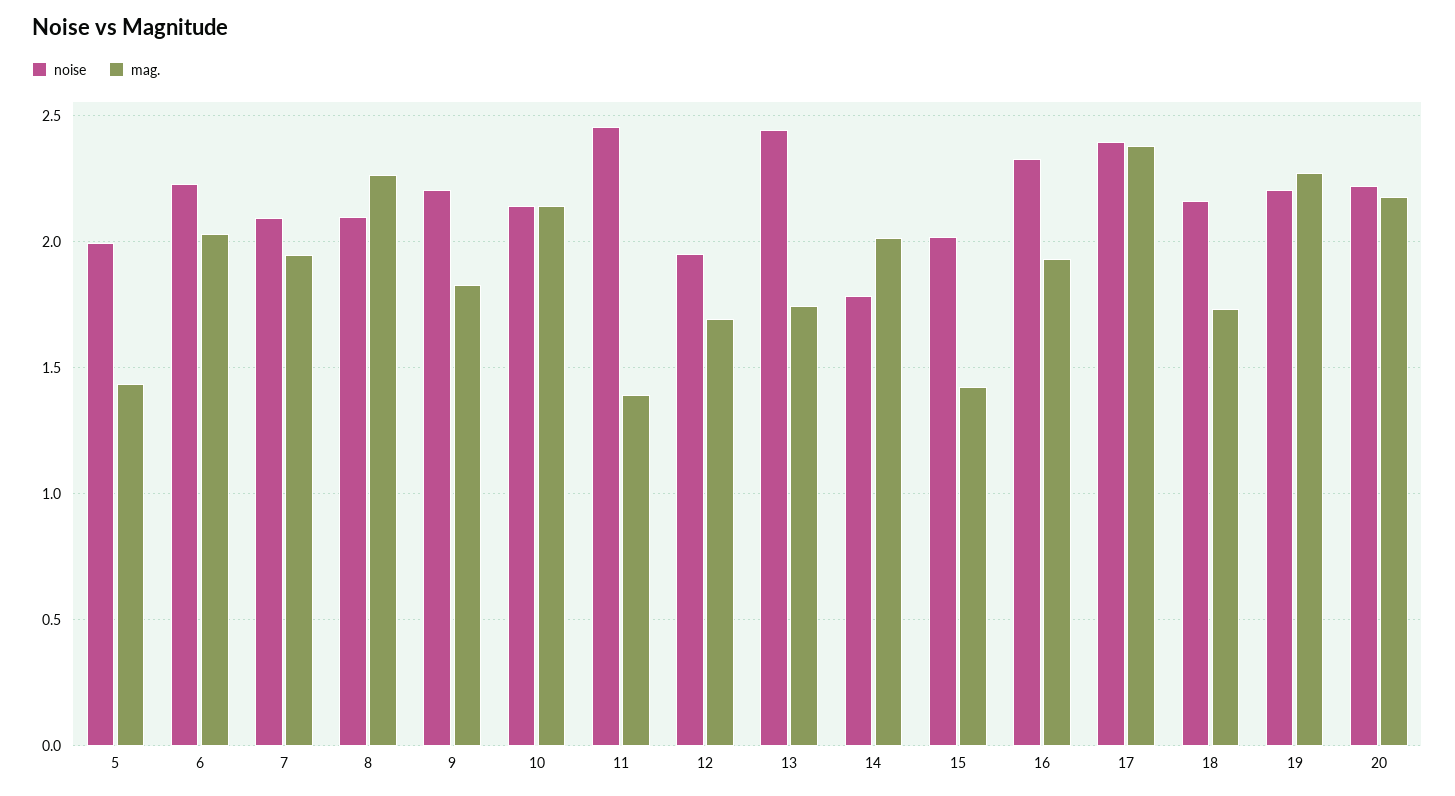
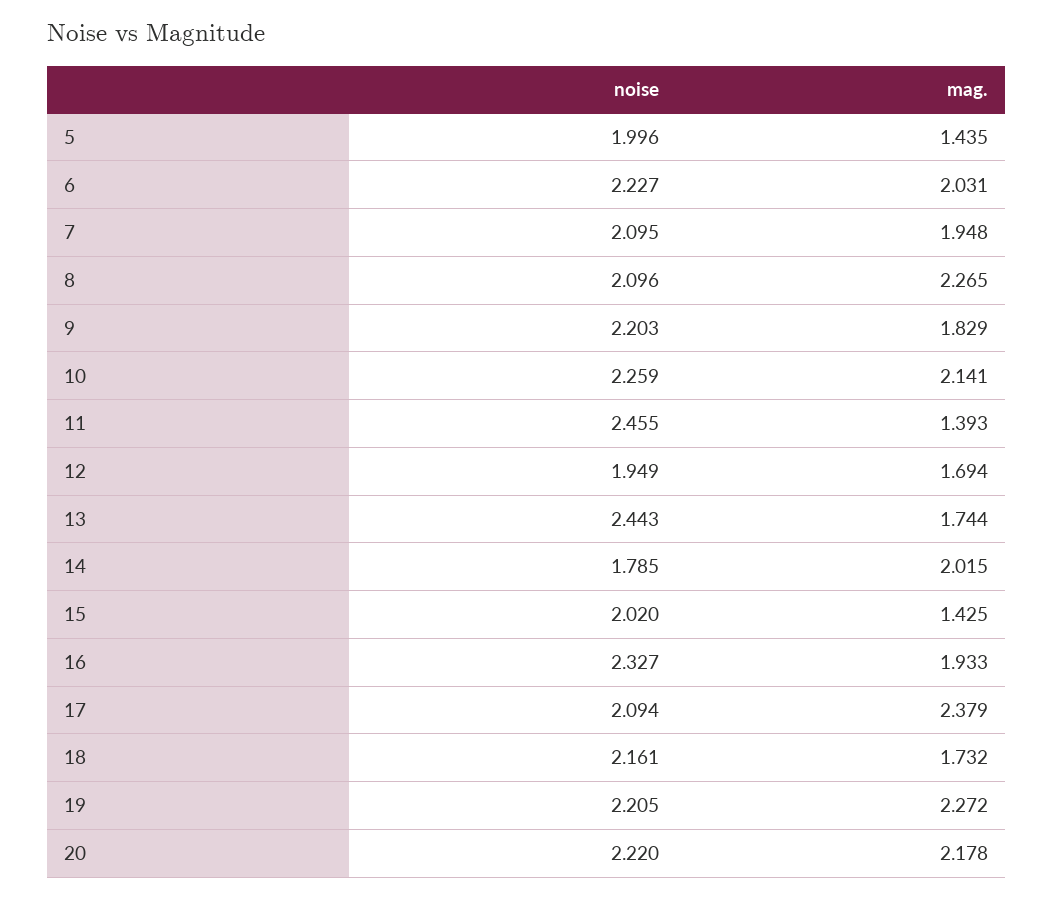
noise, 10: 2.15 -> 2.259
noise, 17: 2.4 -> 2.094

